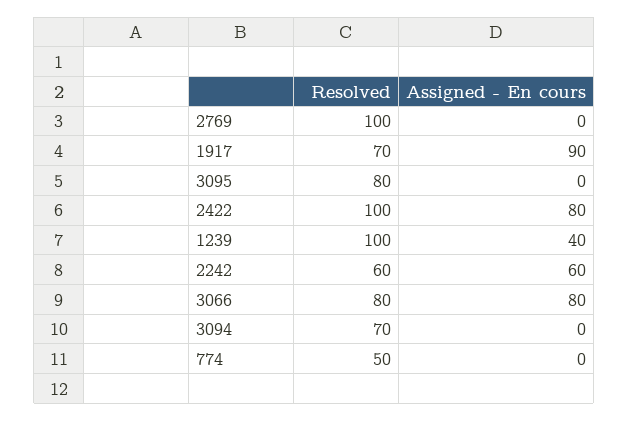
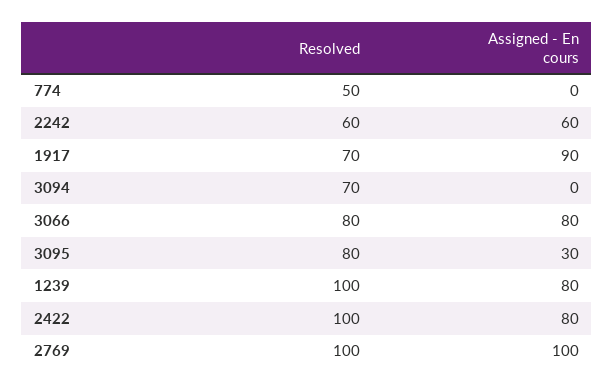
Assigned - En cours, 2769: 0 -> 100
Assigned - En cours, 3095: 0 -> 30
Assigned - En cours, 1239: 40 -> 80

